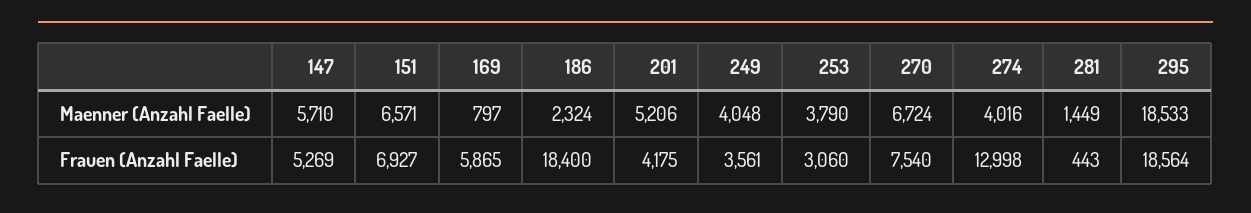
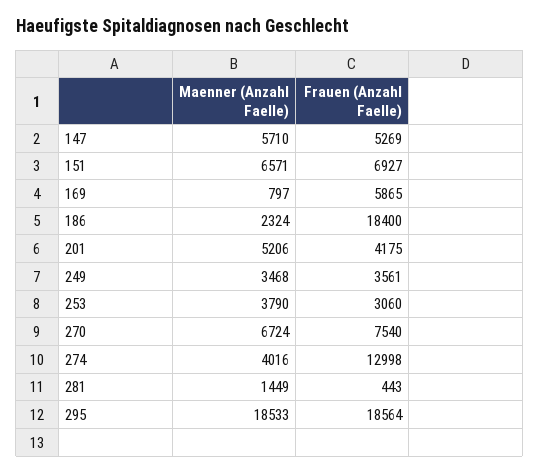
249, Maenner (Anzahl Faelle): 4048 -> 3468

